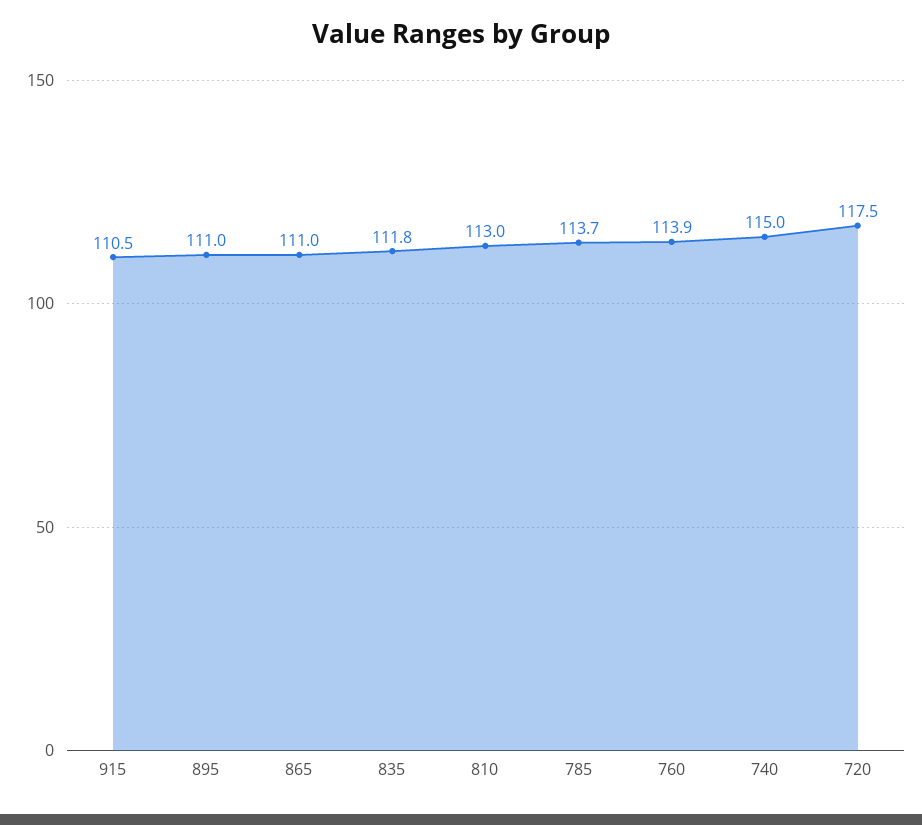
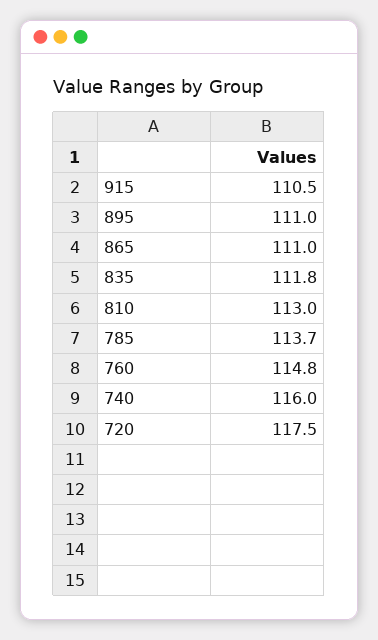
760: 113.9 -> 114.8
740: 115 -> 116

